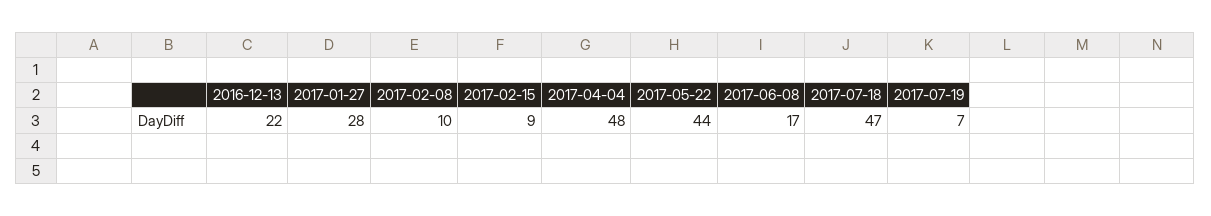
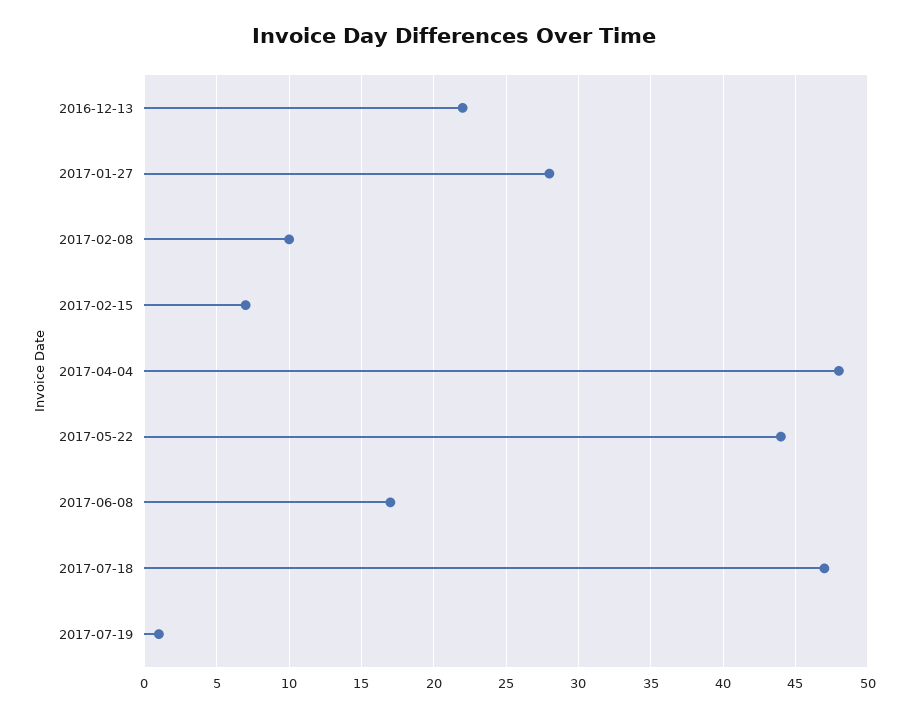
2017-02-15: 9 -> 7
2017-07-19: 7 -> 1

